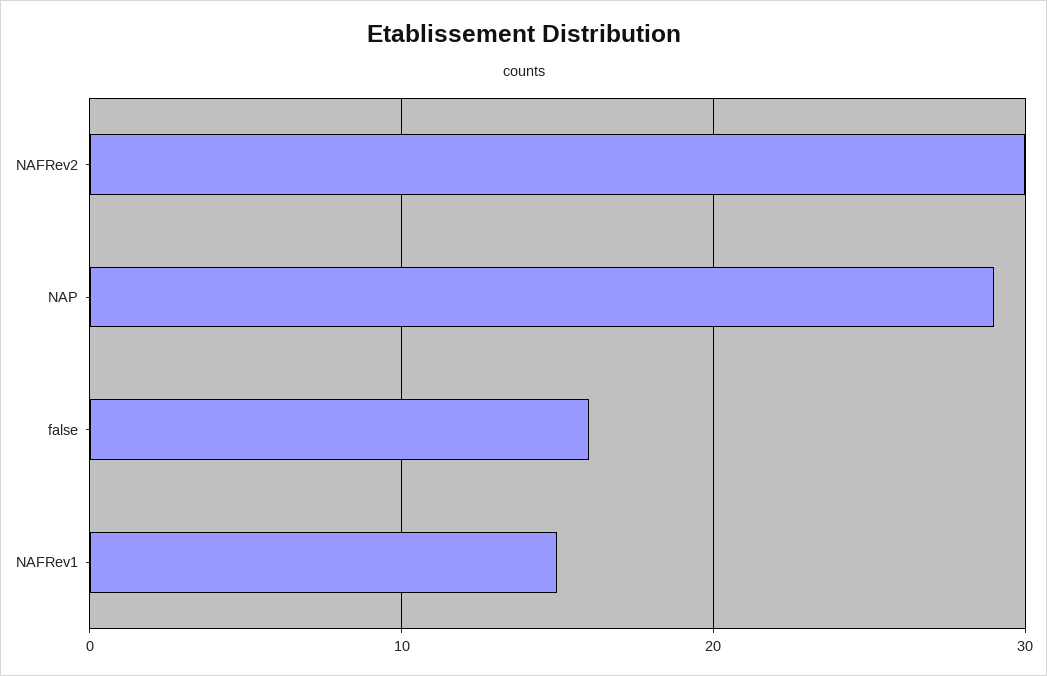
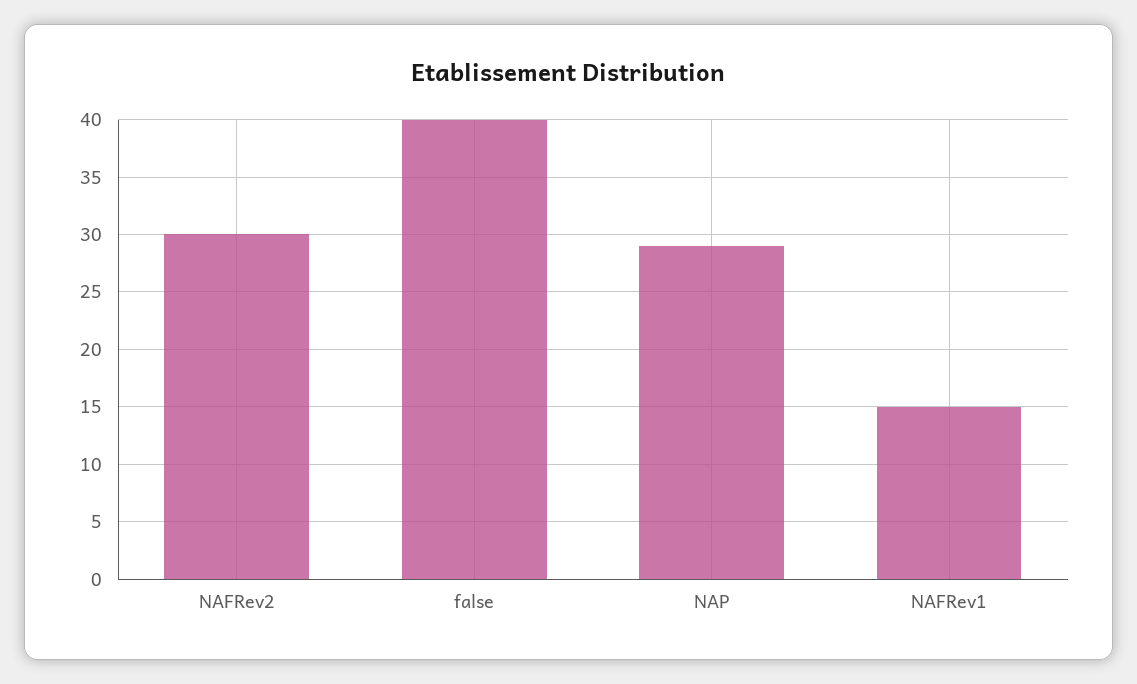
false: 16 -> 40

